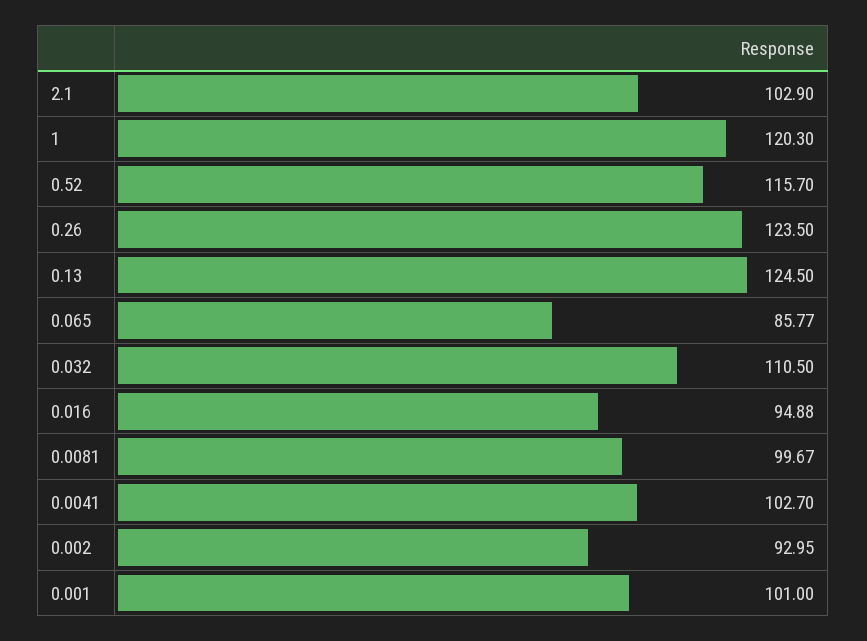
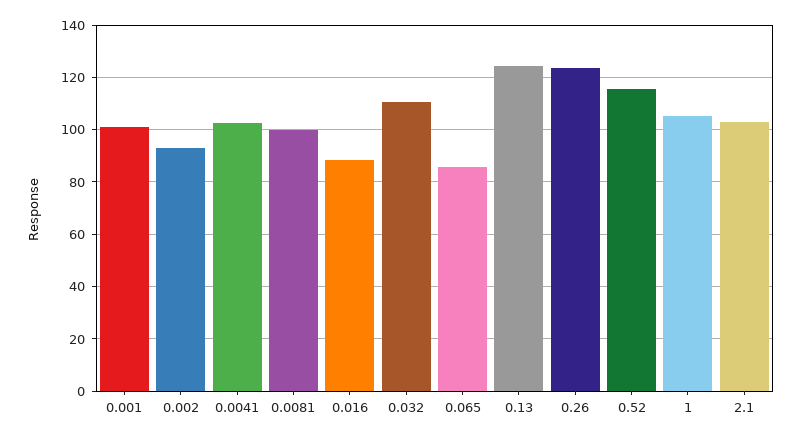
1: 120.3 -> 105
0.016: 94.88 -> 87.5

